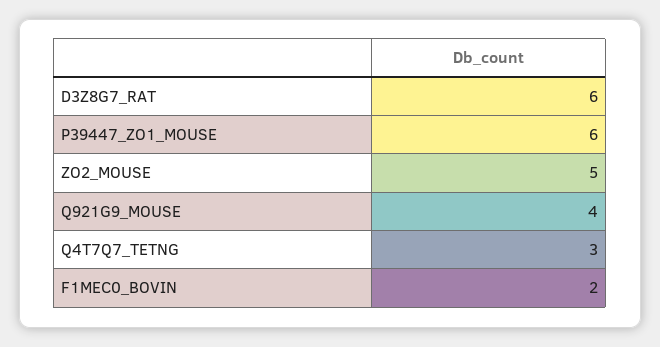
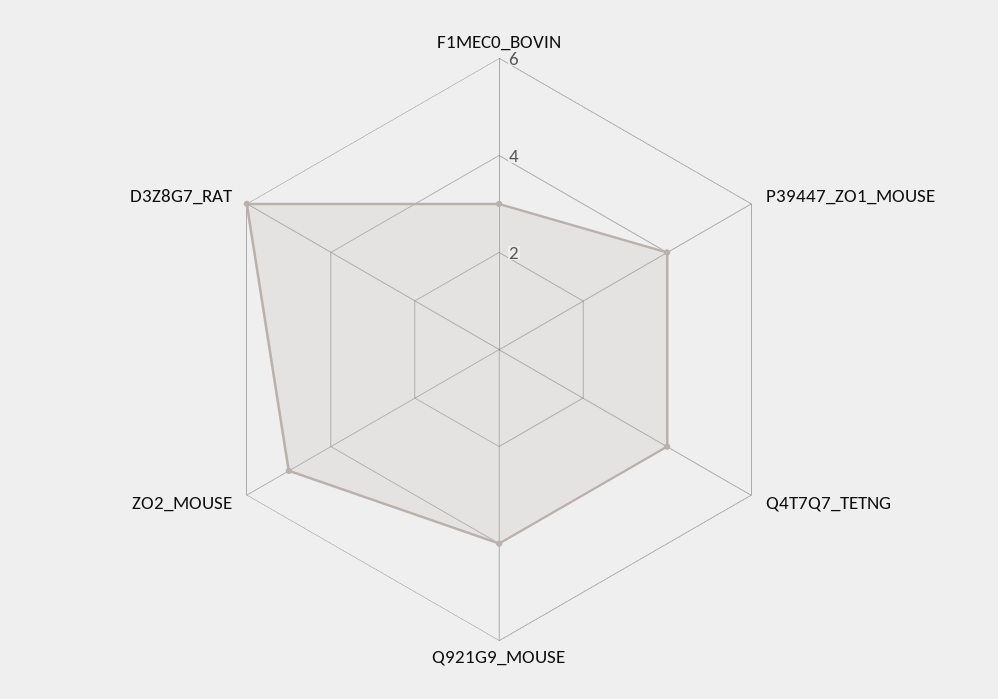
P39447_ZO1_MOUSE: 6 -> 4
Q4T7Q7_TETNG: 3 -> 4
F1MEC0_BOVIN: 2 -> 3

